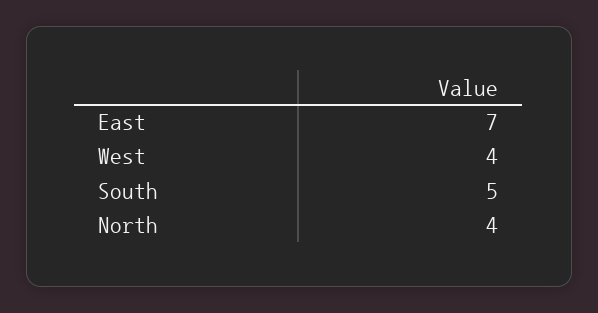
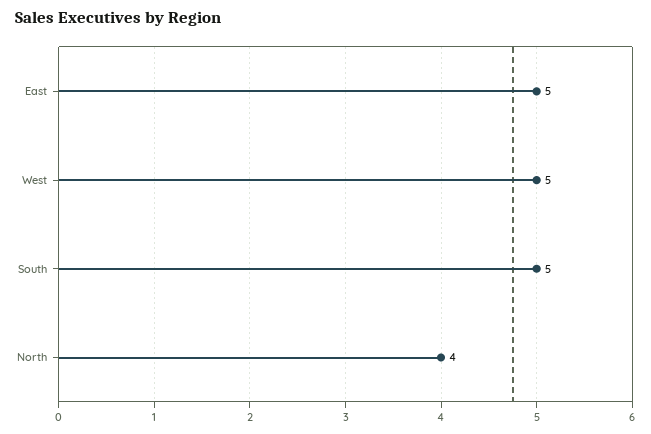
East: 7 -> 5
West: 4 -> 5

